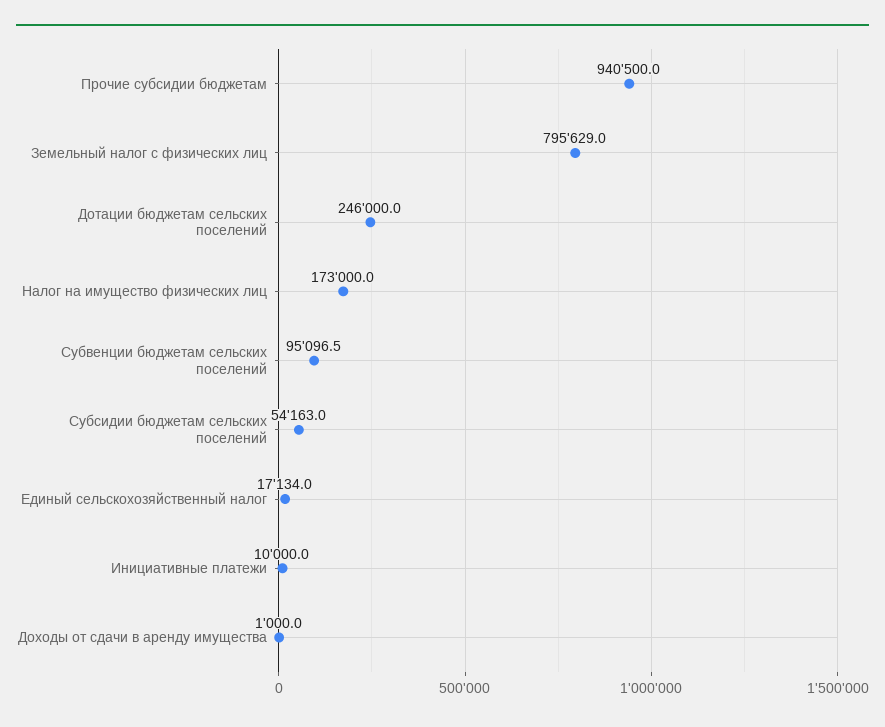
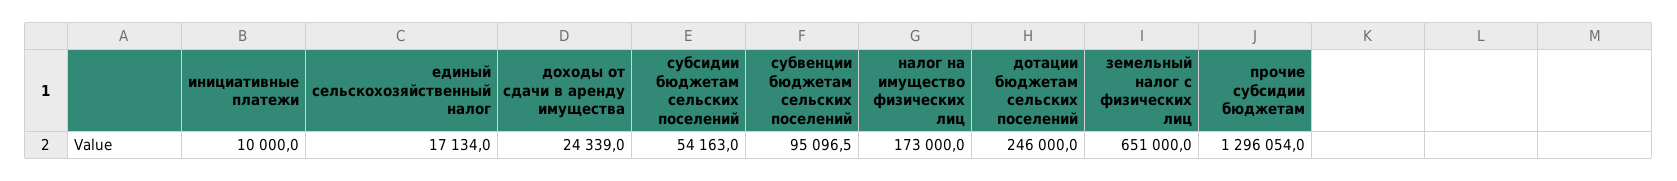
Прочие субсидии бюджетам: 940500 -> 1296054
Земельный налог с физических лиц: 795629 -> 651000
Доходы от сдачи в аренду имущества: 1000 -> 24339

